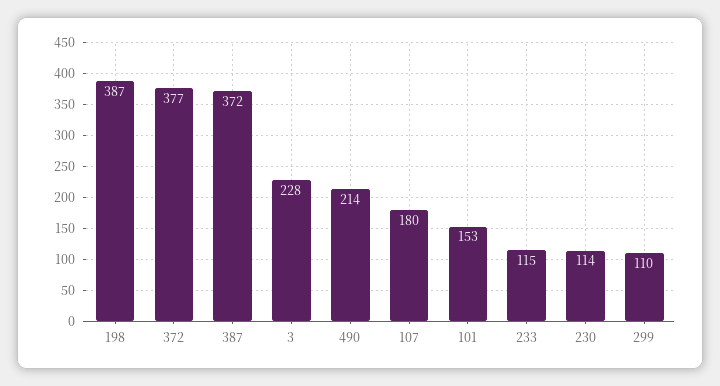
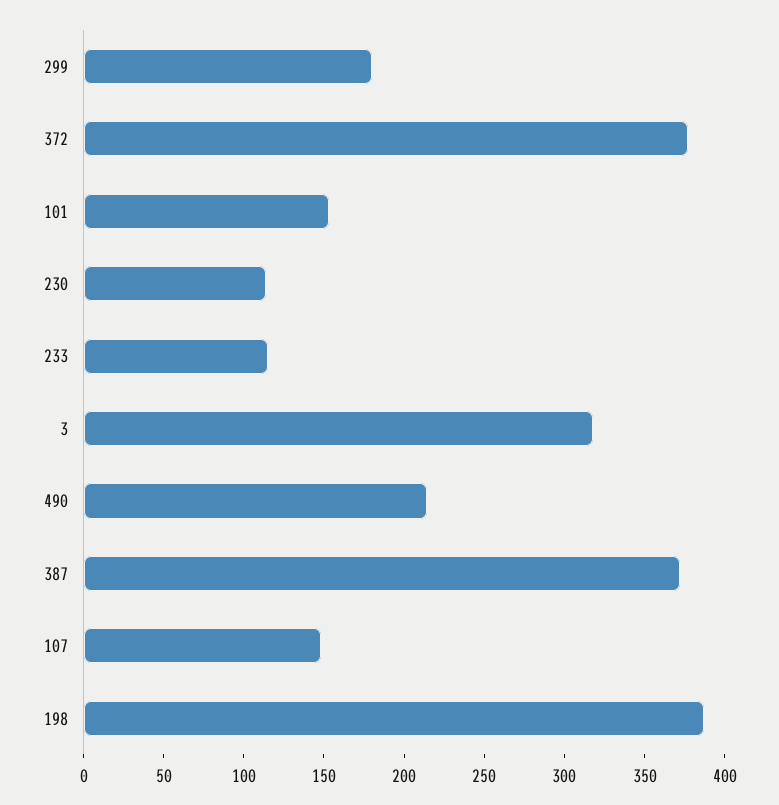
3: 228 -> 320
107: 180 -> 150
299: 110 -> 180

